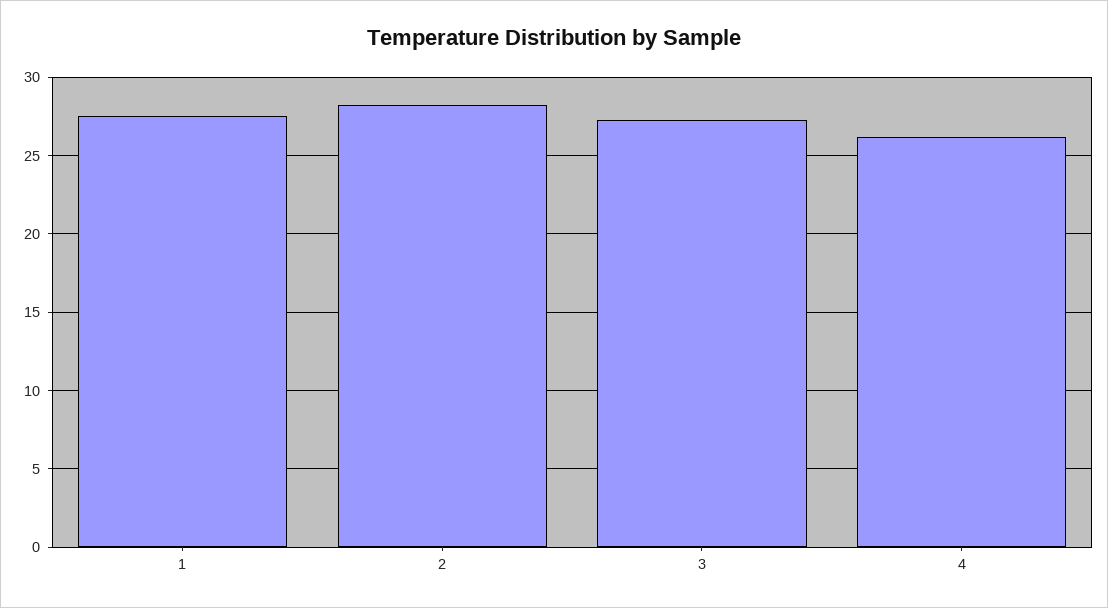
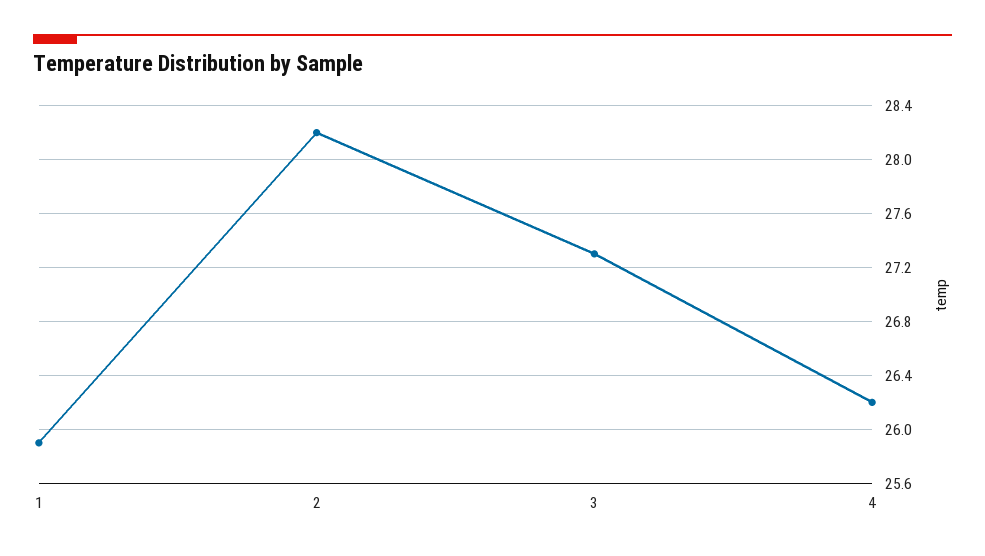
1: 27.5 -> 25.9

